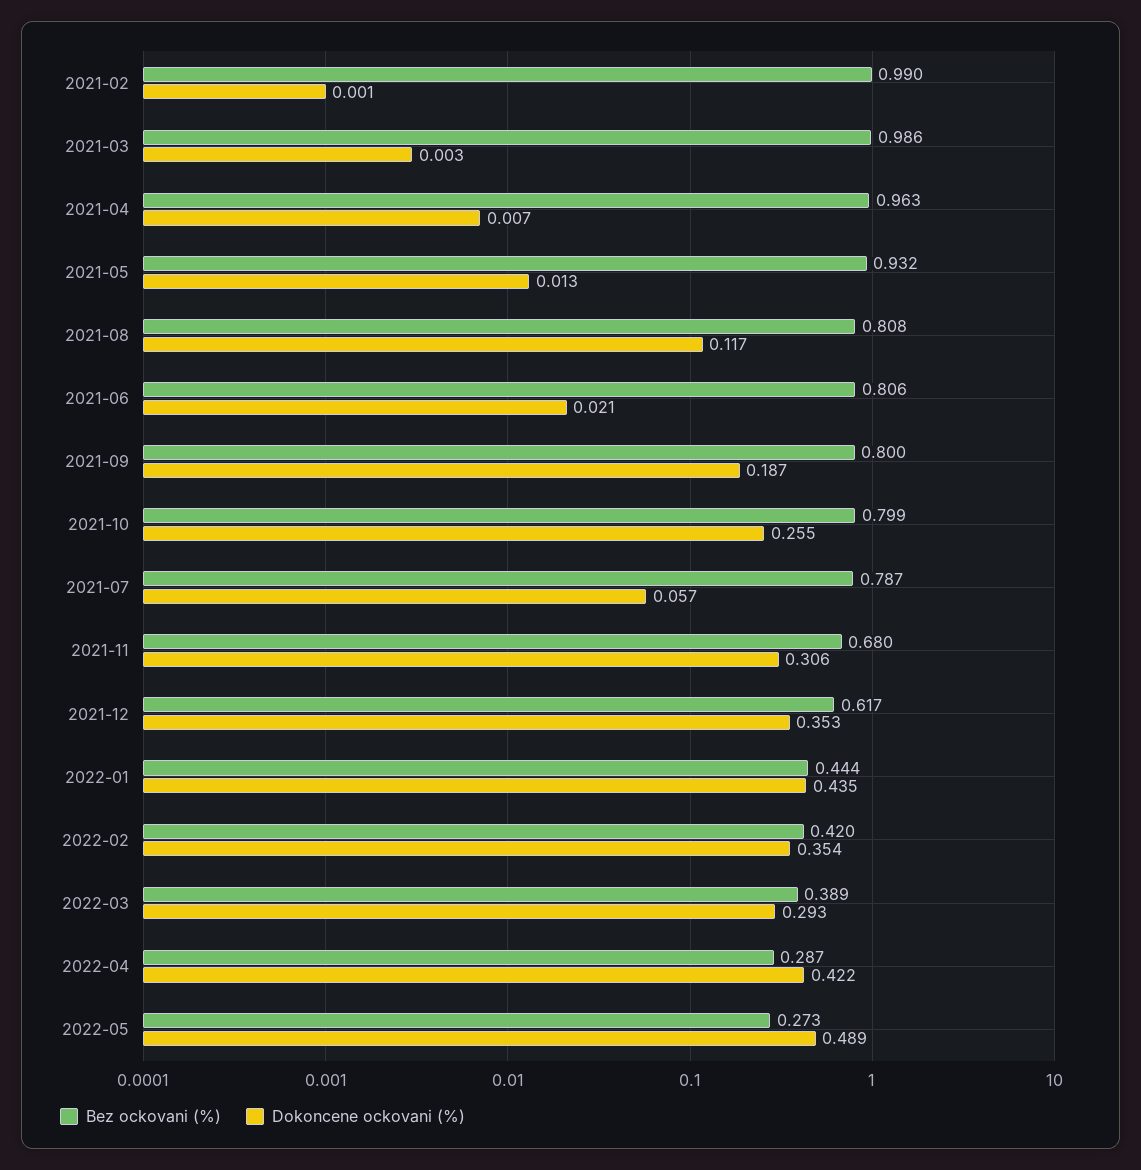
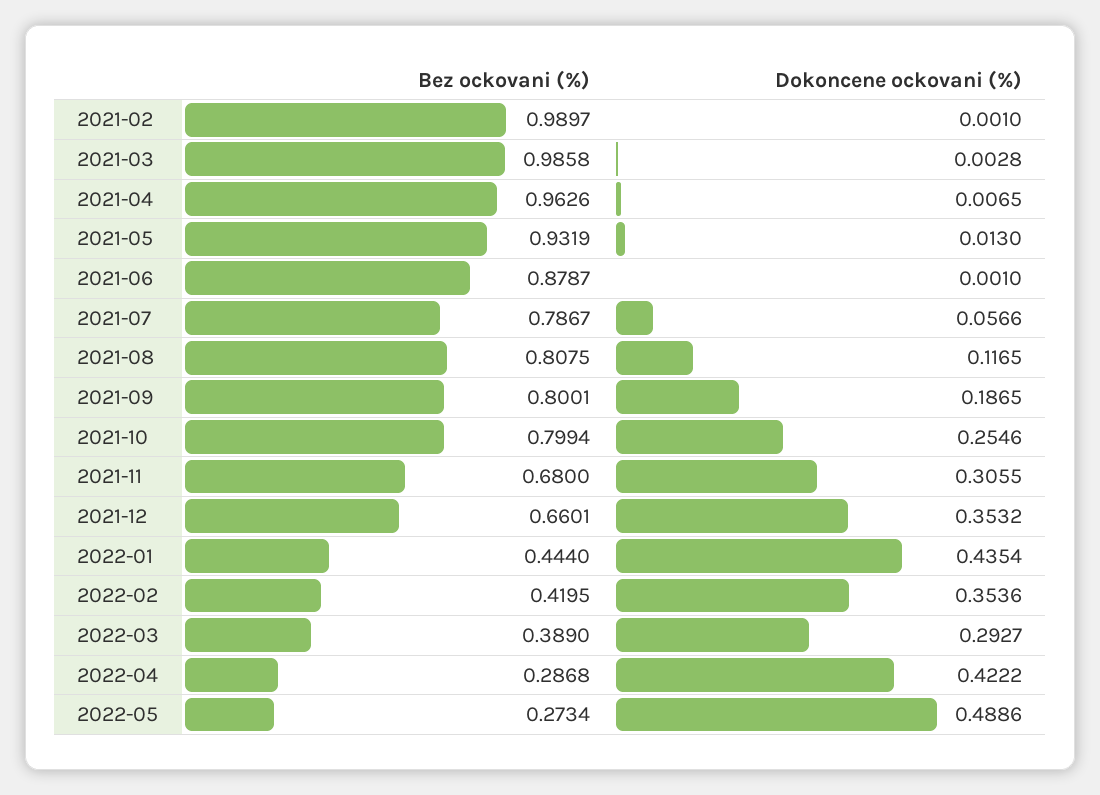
Bez ockovani (%), 2021-06: 0.806 -> 0.8787
Dokoncene ockovani (%), 2021-06: 0.021 -> 0.001
Bez ockovani (%), 2021-12: 0.617 -> 0.6601

